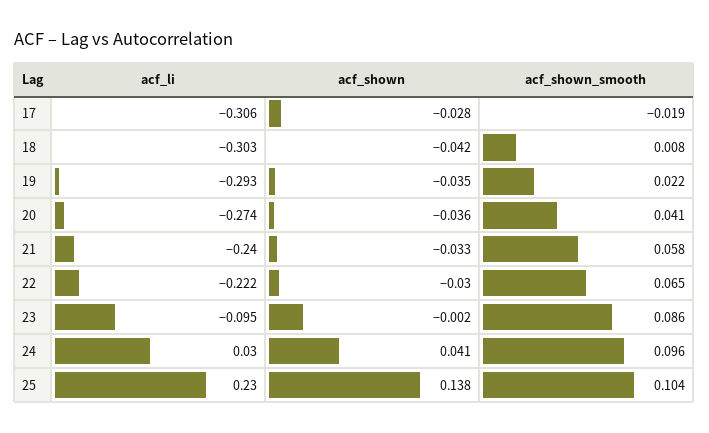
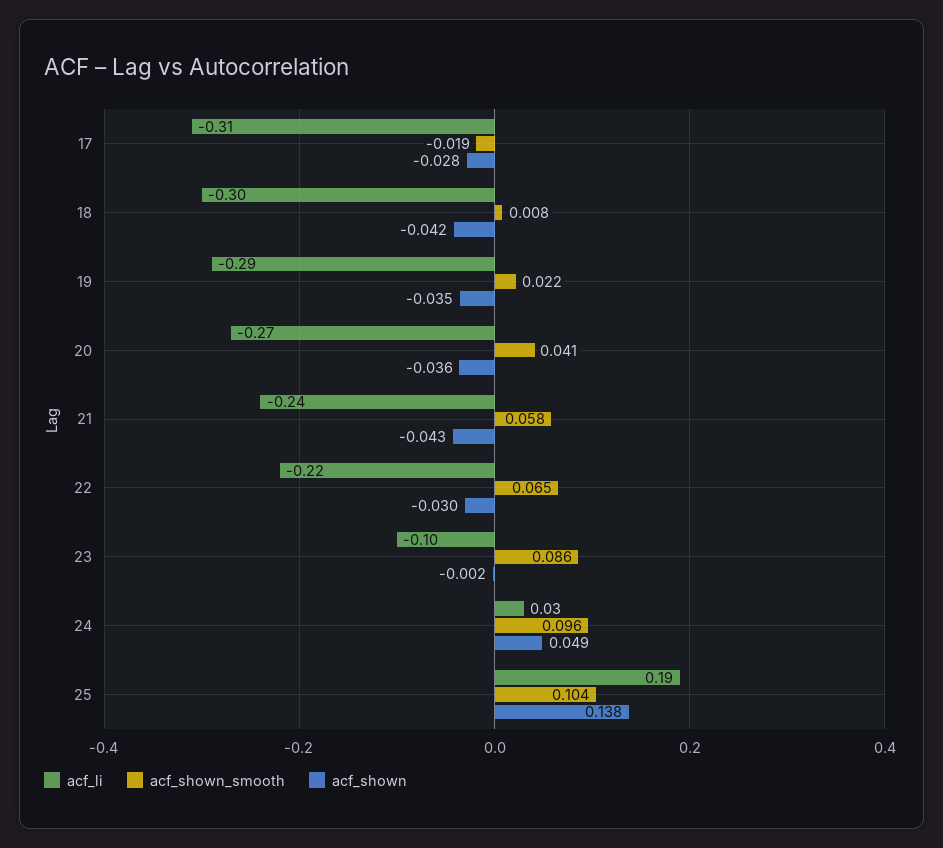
acf_shown, 21: -0.033 -> -0.043
acf_shown, 24: 0.041 -> 0.049
acf_li, 25: 0.23 -> 0.19

